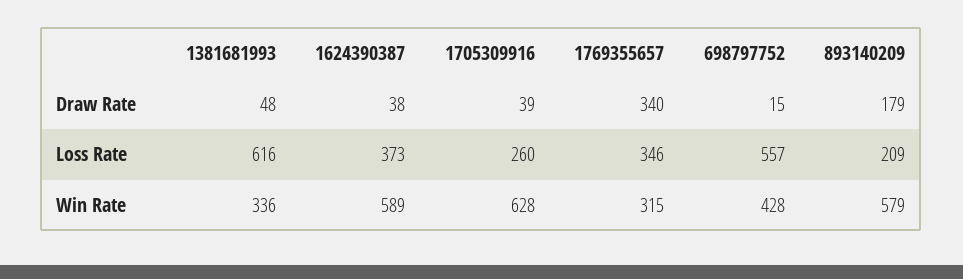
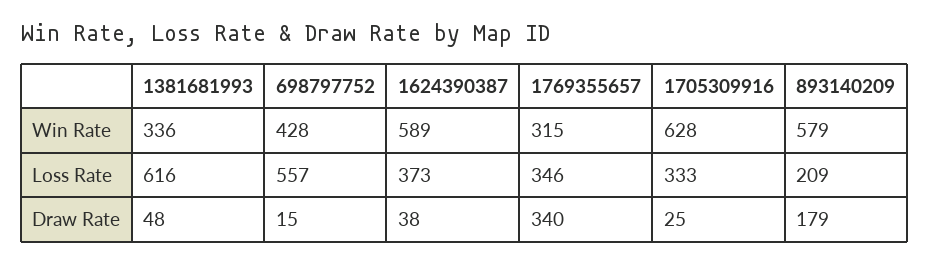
1705309916, Draw Rate: 39 -> 25
1705309916, Loss Rate: 260 -> 333

